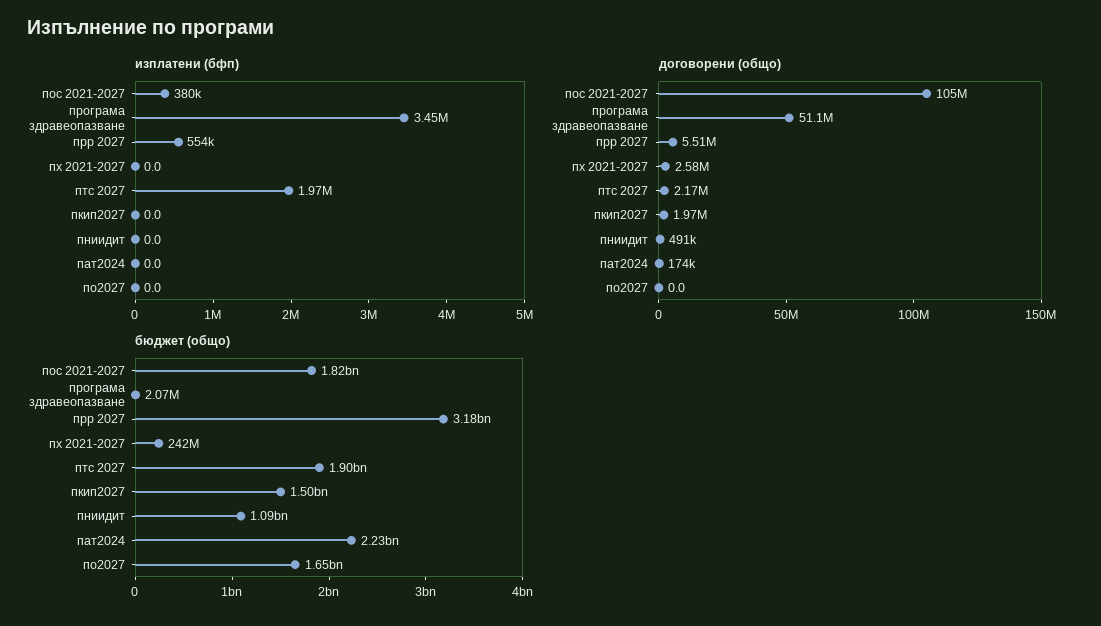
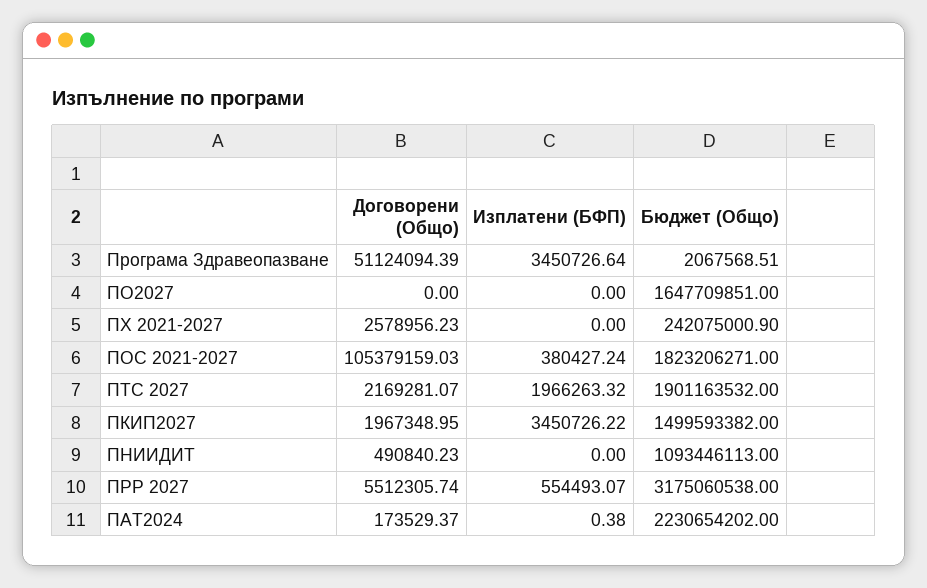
изплатени (бфп), пкип2027: 0 -> 3450726.22
изплатени (бфп), пат2024: 0 -> 0.38

